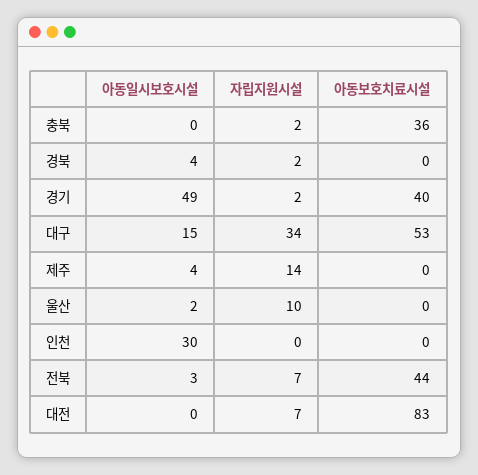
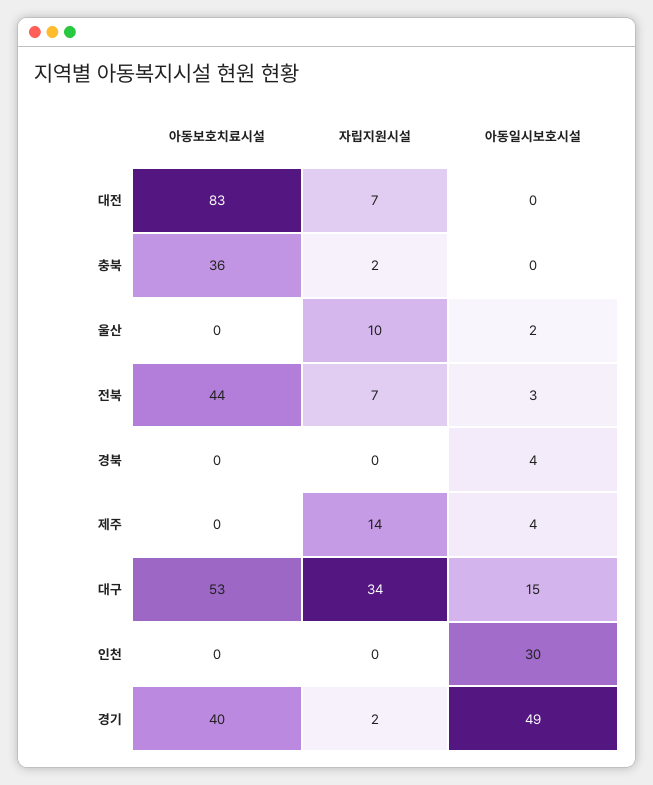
자립지원시설, 경북: 2 -> 0

